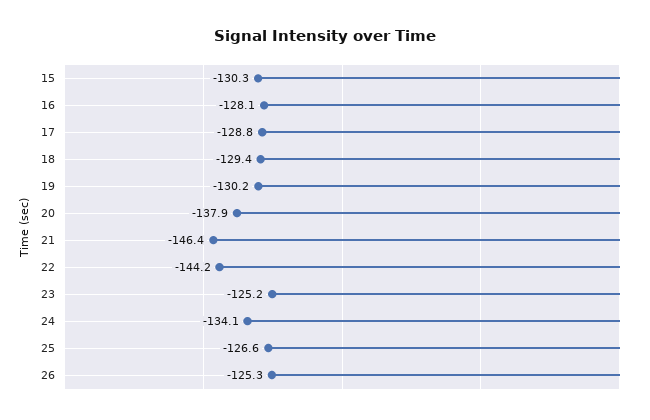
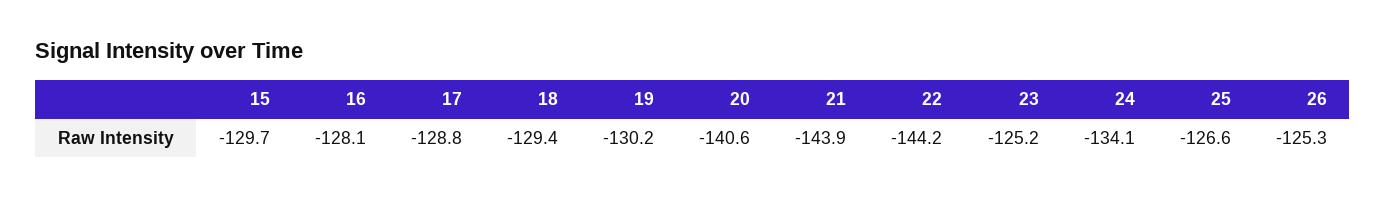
15: -130.3 -> -129.7
20: -137.9 -> -140.6
21: -146.4 -> -143.9

